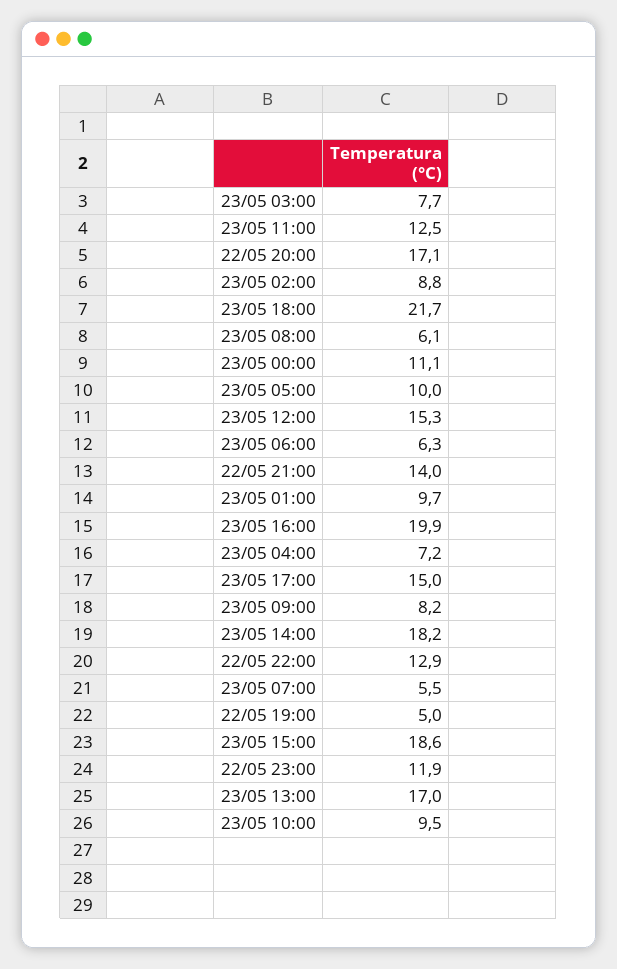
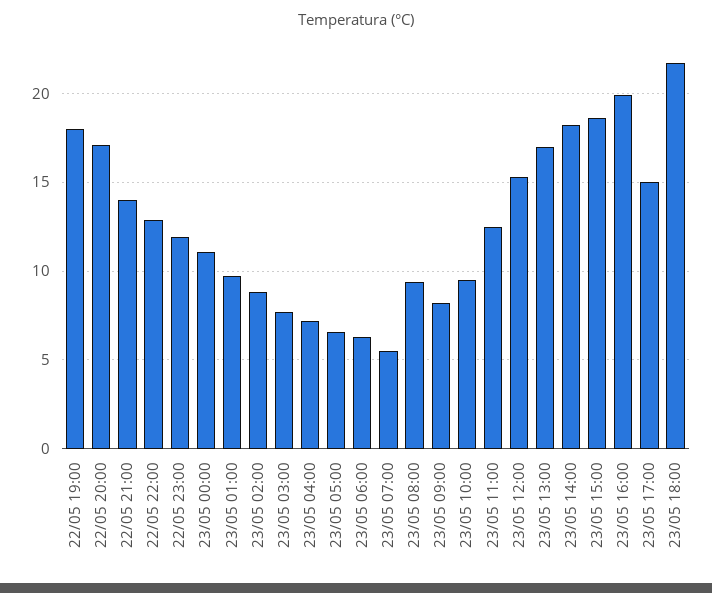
23/05 08:00: 6.1 -> 9.5
23/05 05:00: 10 -> 6.5
22/05 19:00: 5 -> 18

